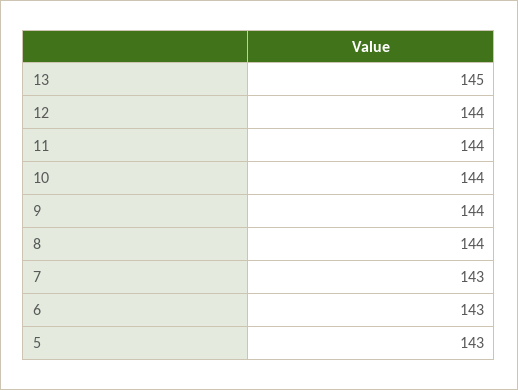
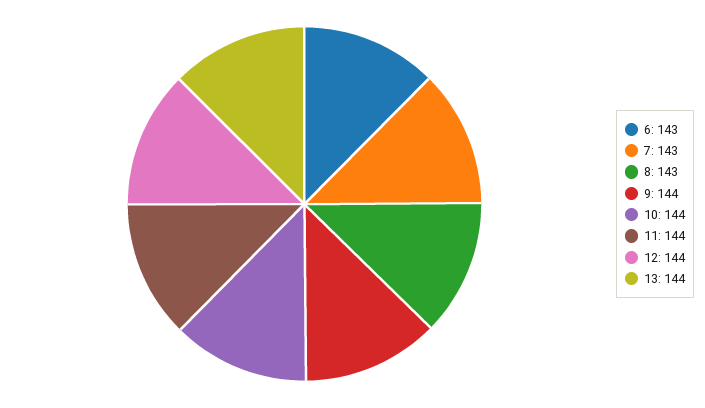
13: 145 -> 144
8: 144 -> 143
5: 143 -> none

